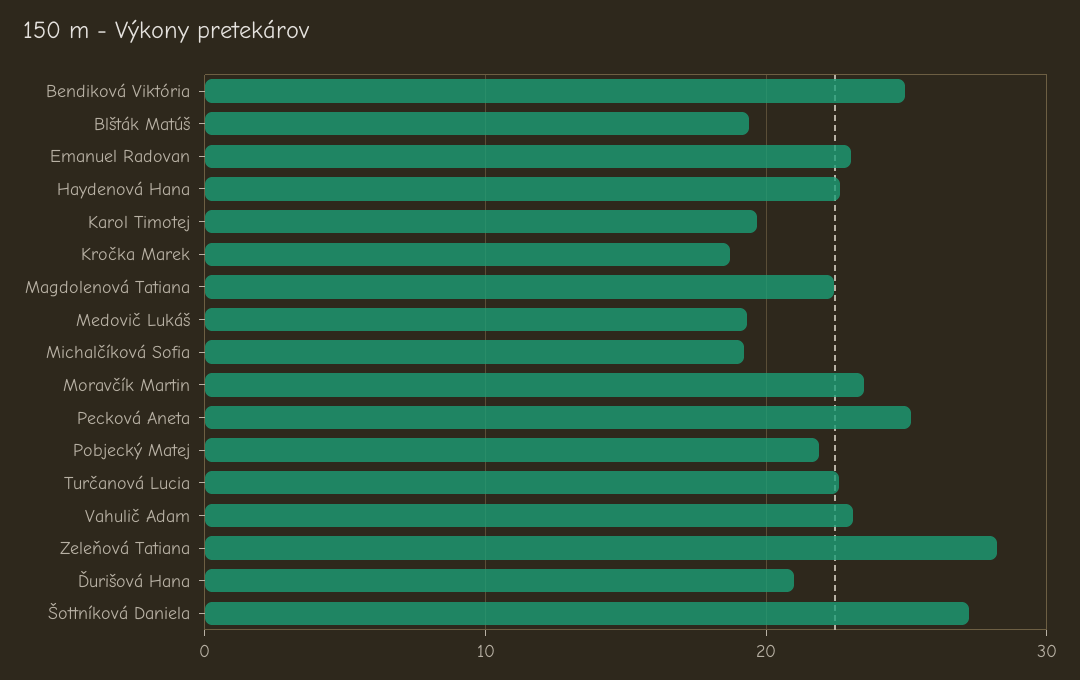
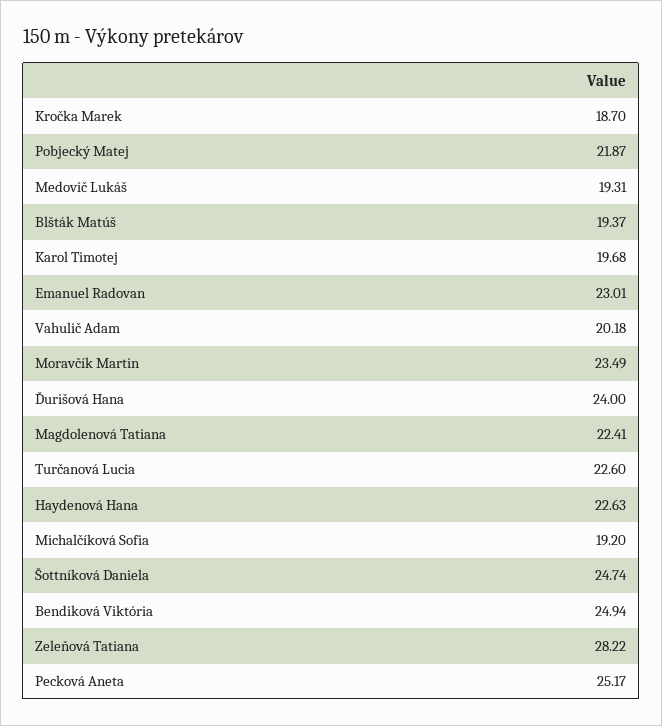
Vahulič Adam: 23 -> 20.18
Ďurišová Hana: 21 -> 24
Šottníková Daniela: 27 -> 24.74

